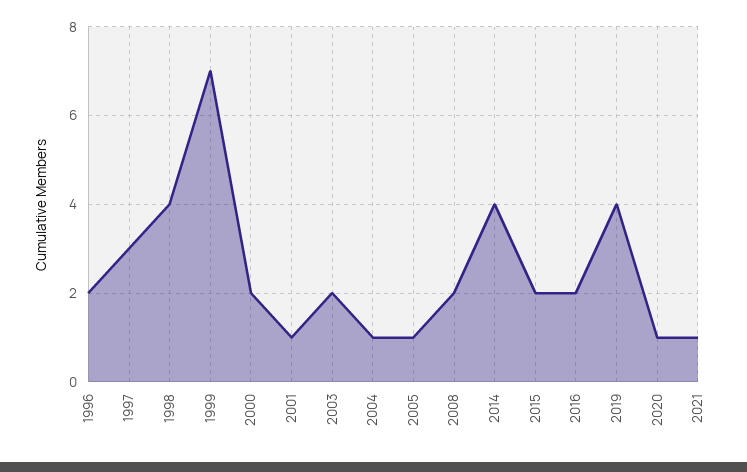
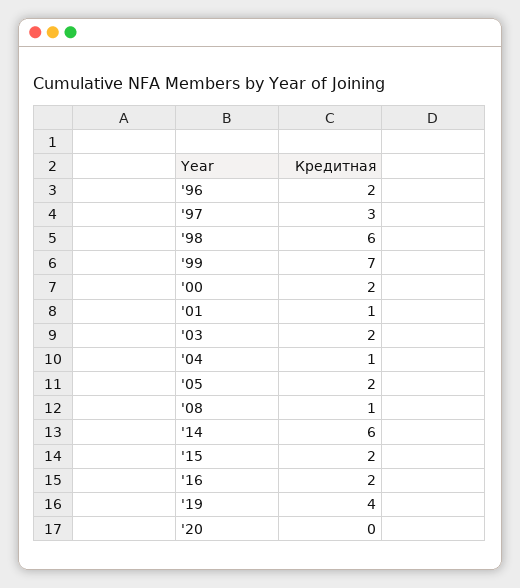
1998: 4 -> 6
2005: 1 -> 2
2008: 2 -> 1
2014: 4 -> 6
2020: 1 -> 0
2021: 1 -> none

